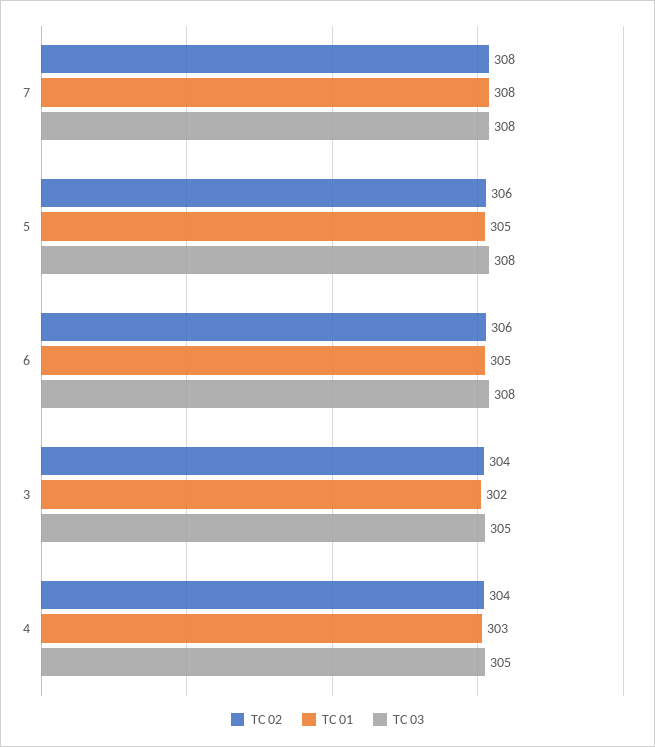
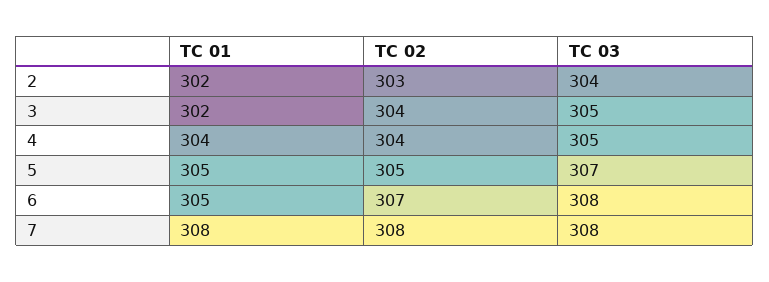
TC 02, 5: 306 -> 305
TC 03, 5: 308 -> 307
TC 02, 6: 306 -> 307
TC 01, 4: 303 -> 304
TC 01, 2: none -> 302
TC 02, 2: none -> 303
TC 03, 2: none -> 304

